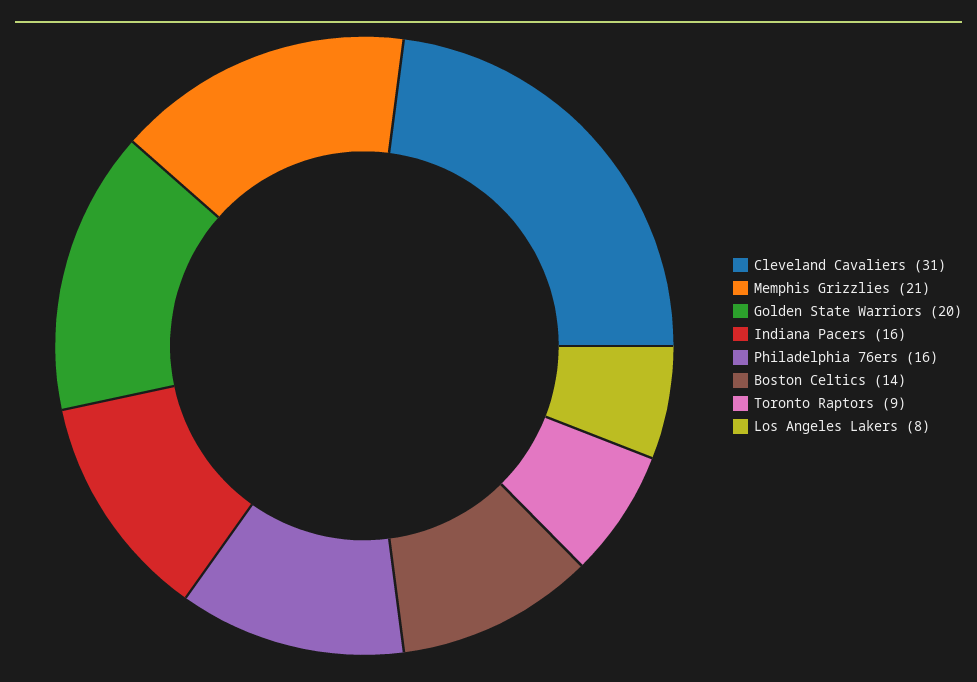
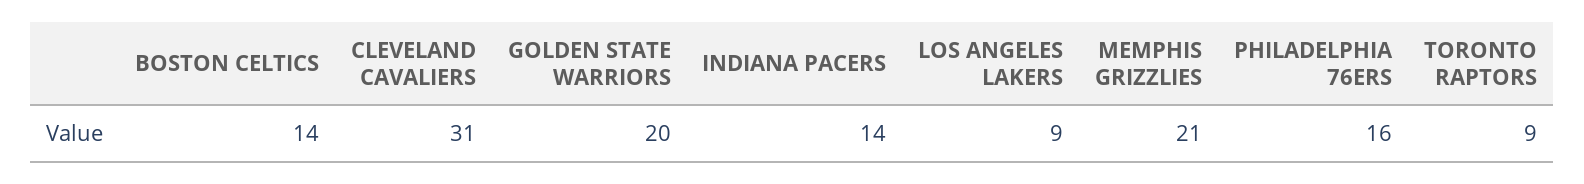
Indiana Pacers: 16 -> 14
Los Angeles Lakers: 8 -> 9

